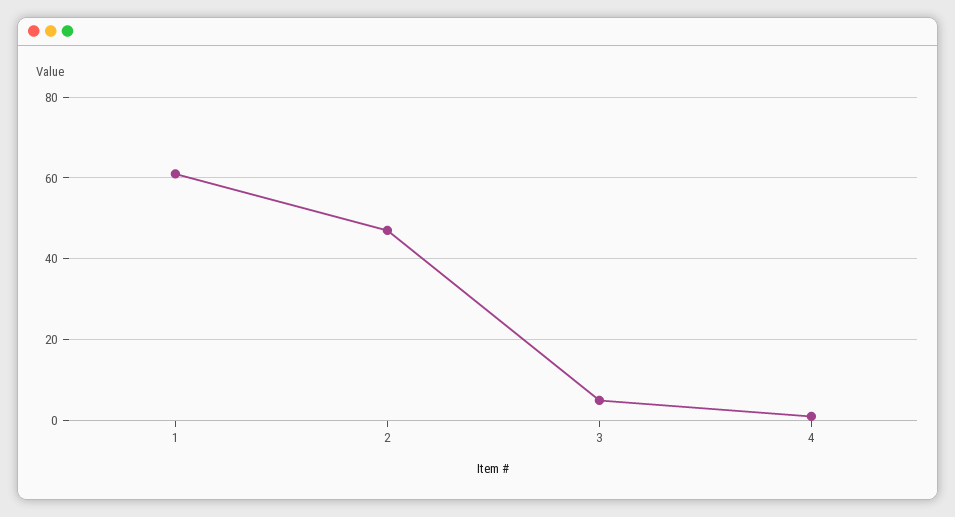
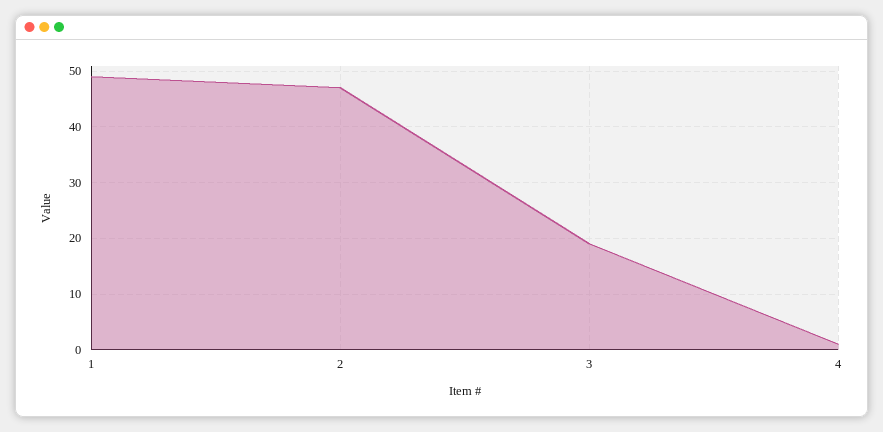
1: 60 -> 50
3: 5 -> 20

